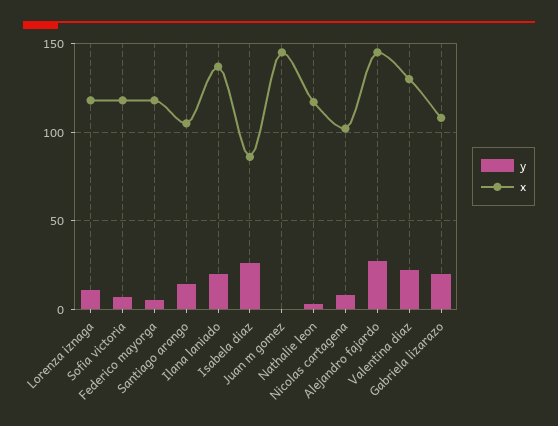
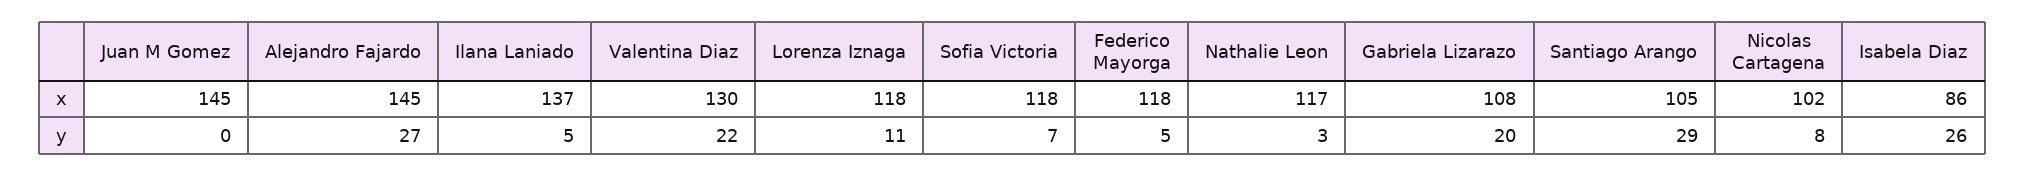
y, Santiago arango: 15 -> 29
y, Ilana laniado: 20 -> 5

